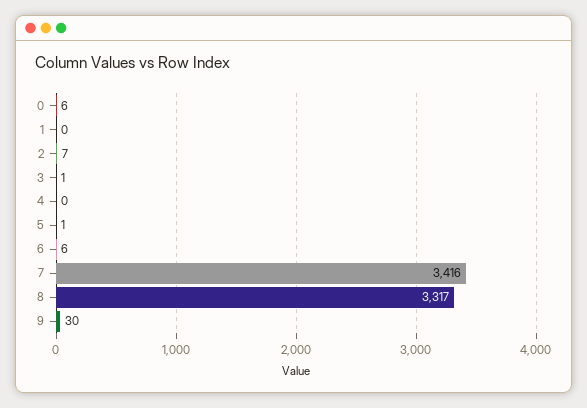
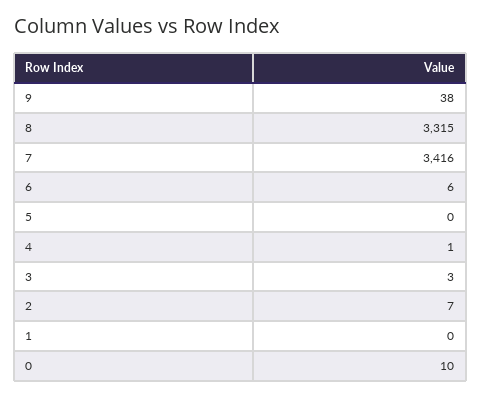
0: 6 -> 10
3: 1 -> 3
4: 0 -> 1
5: 1 -> 0
8: 3317 -> 3315
9: 30 -> 38

